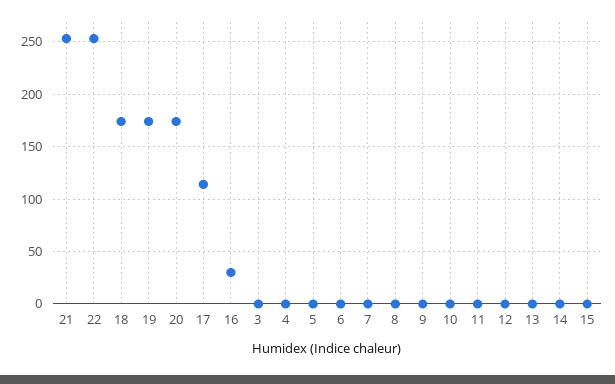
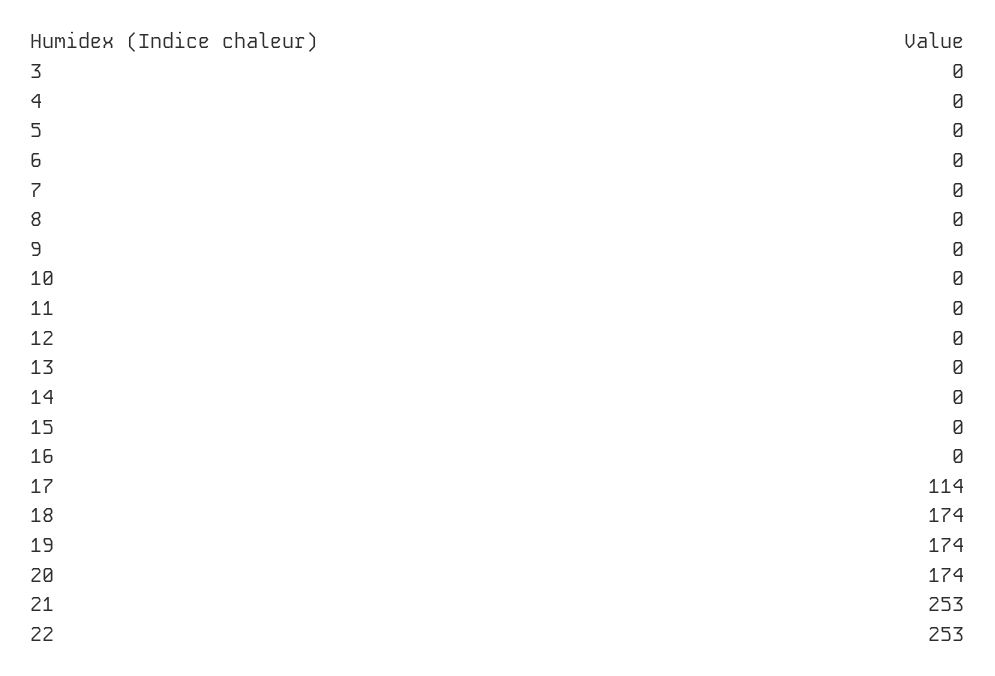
16: 30 -> 0

